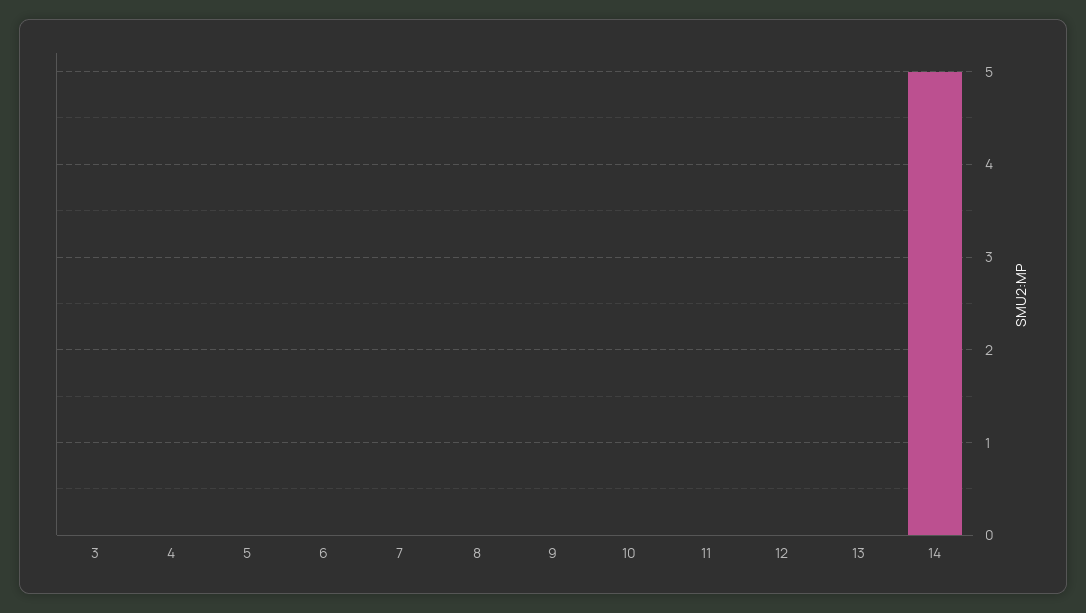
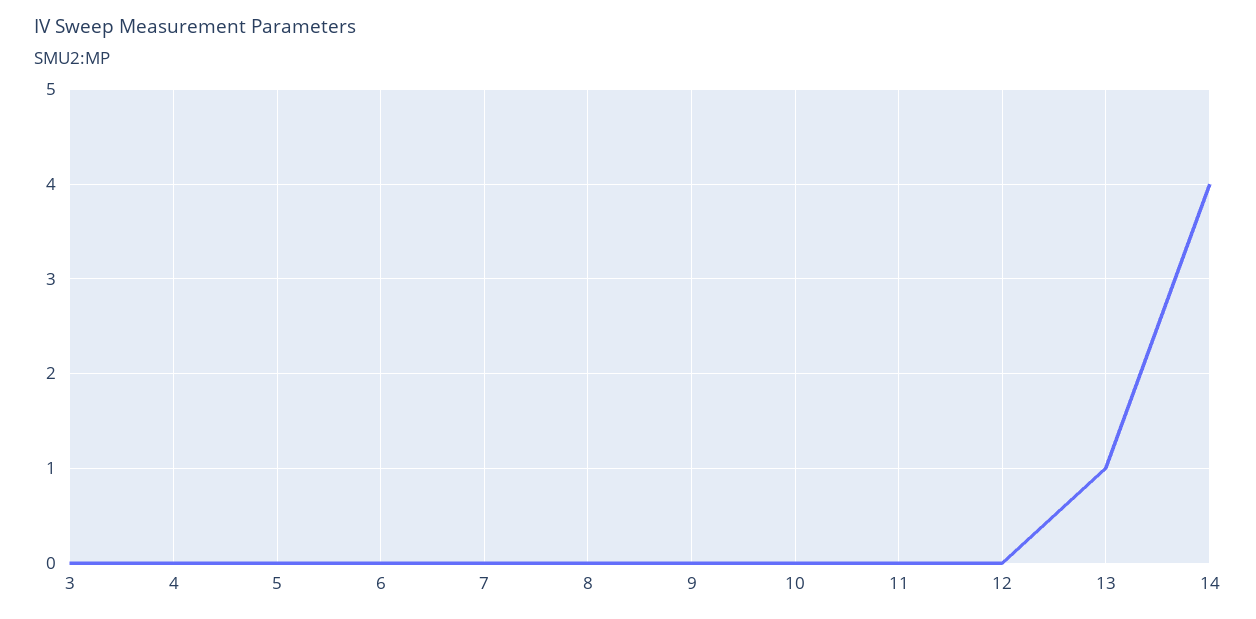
13: 0 -> 1
14: 5 -> 4

